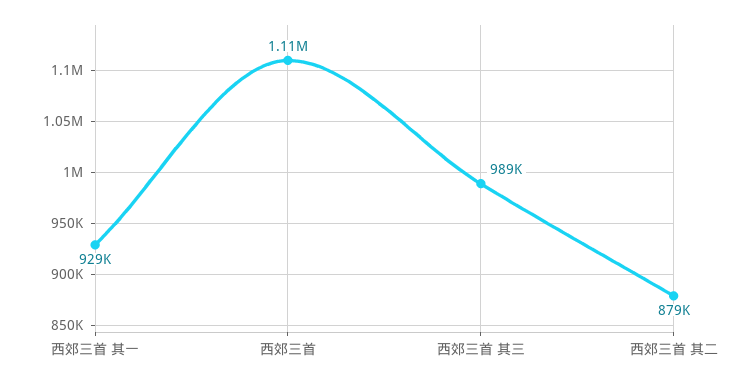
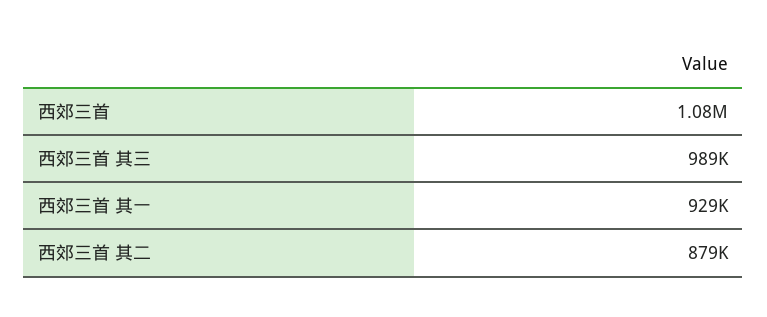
西郊三首: 1110000 -> 1080000

